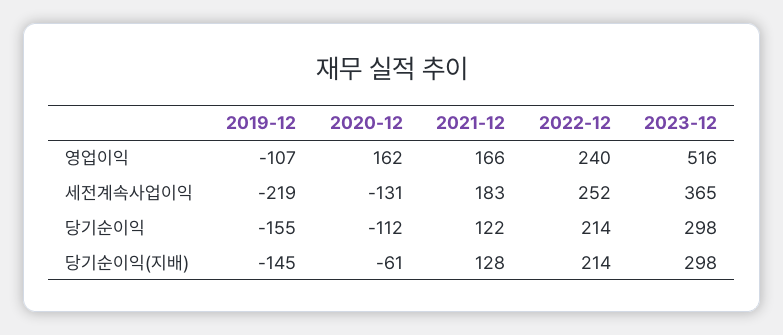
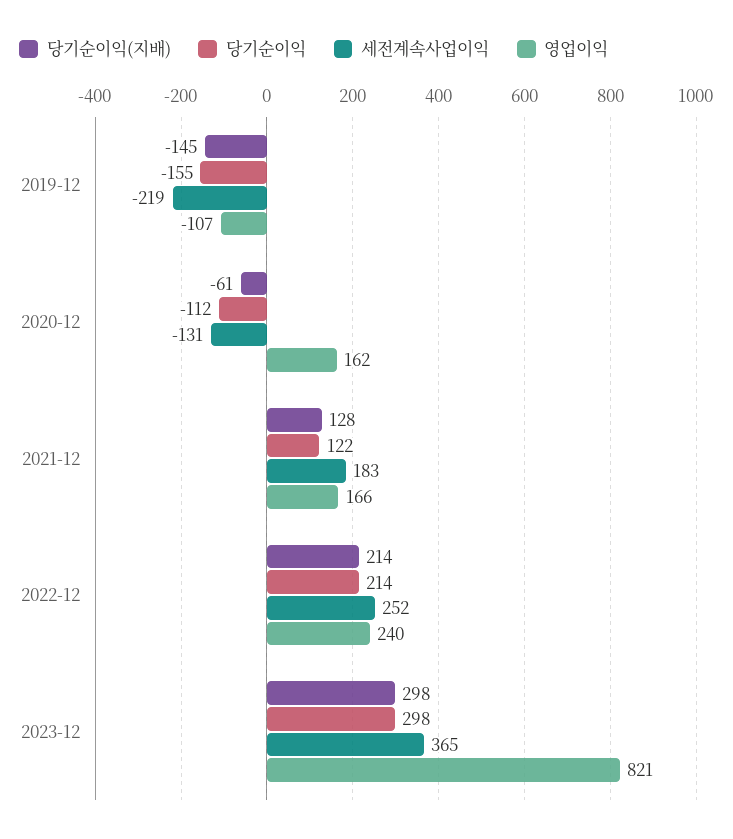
영업이익, 2023-12: 516 -> 821

